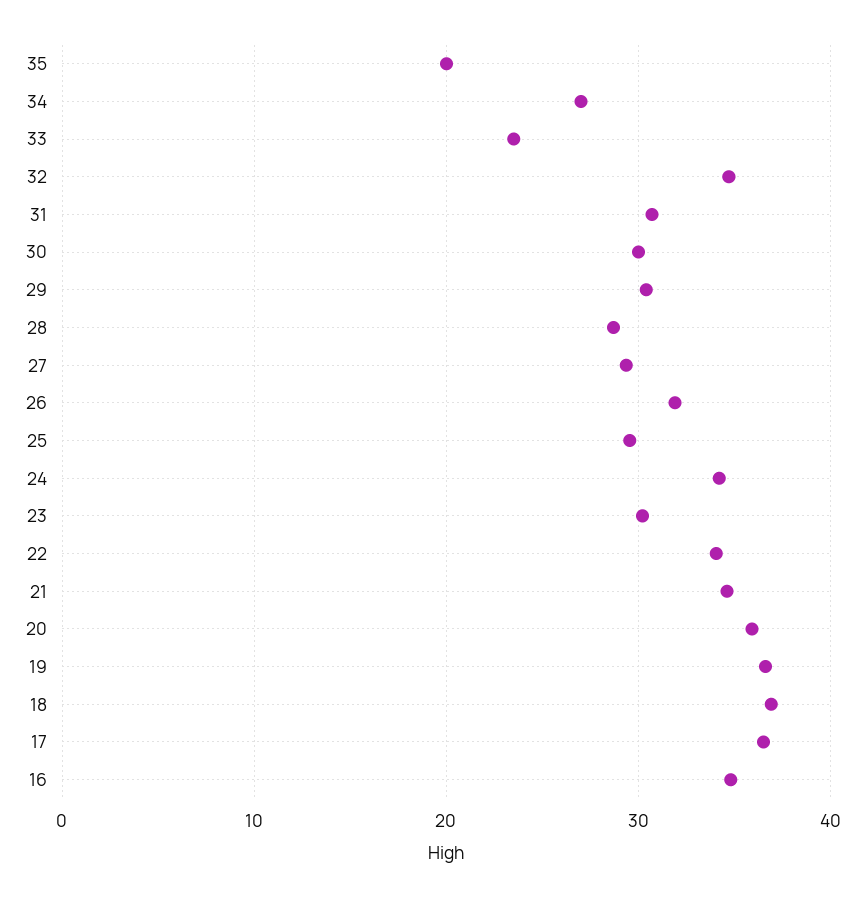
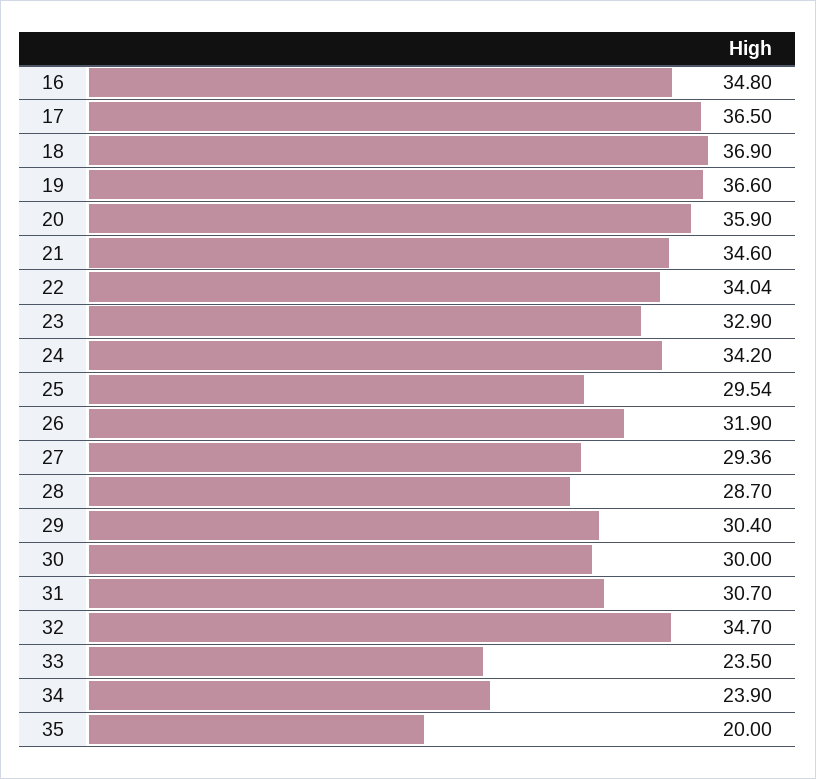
34: 27 -> 23.9
23: 30 -> 32.9

